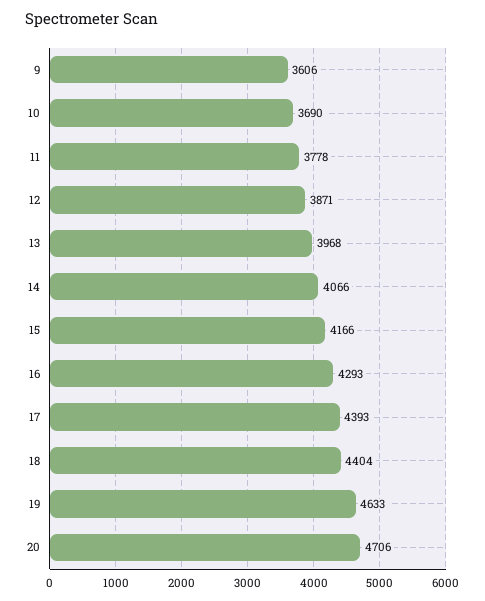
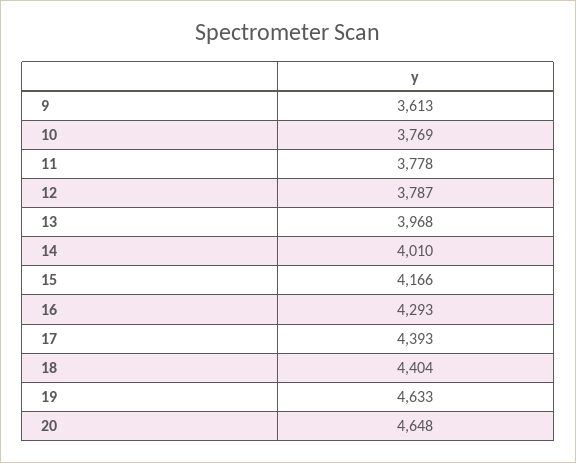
9: 3606 -> 3613
10: 3690 -> 3769
12: 3871 -> 3787
14: 4066 -> 4010
20: 4706 -> 4648

